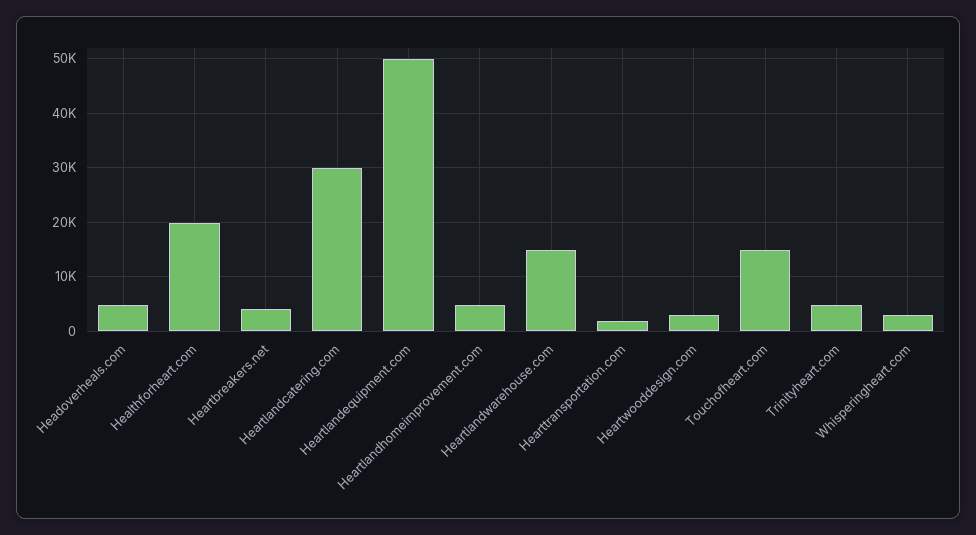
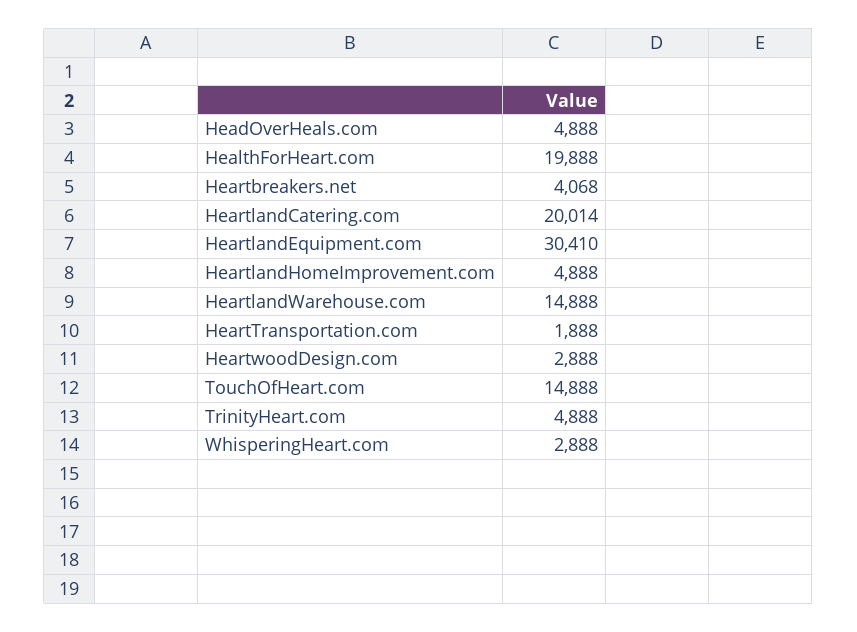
Heartlandcatering.com: 30000 -> 20014
Heartlandequipment.com: 50000 -> 30410

